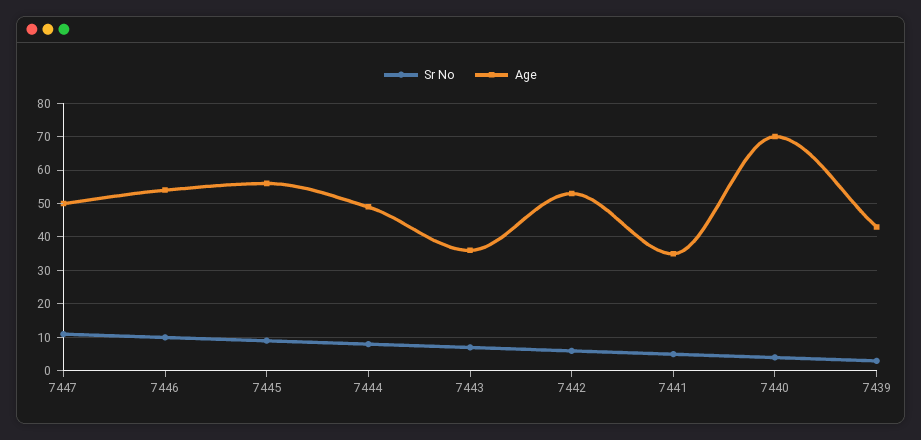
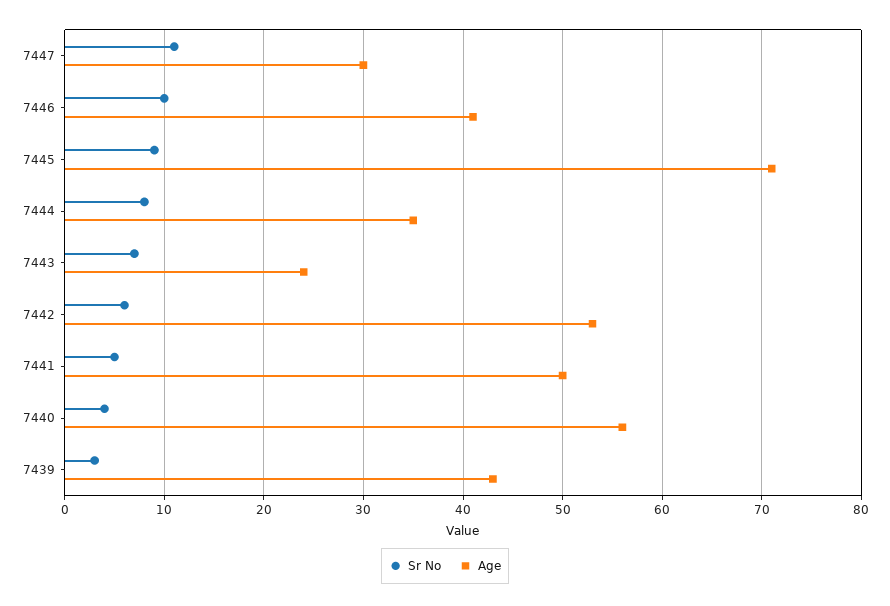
Age, 7447: 50 -> 30
Age, 7446: 55 -> 41
Age, 7445: 55 -> 71
Age, 7444: 50 -> 35
Age, 7443: 35 -> 24
Age, 7441: 35 -> 50
Age, 7440: 70 -> 56

